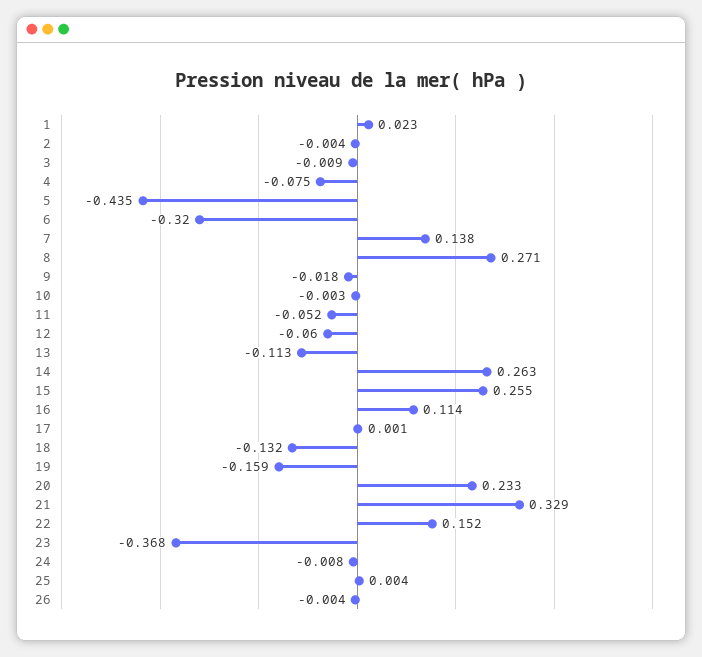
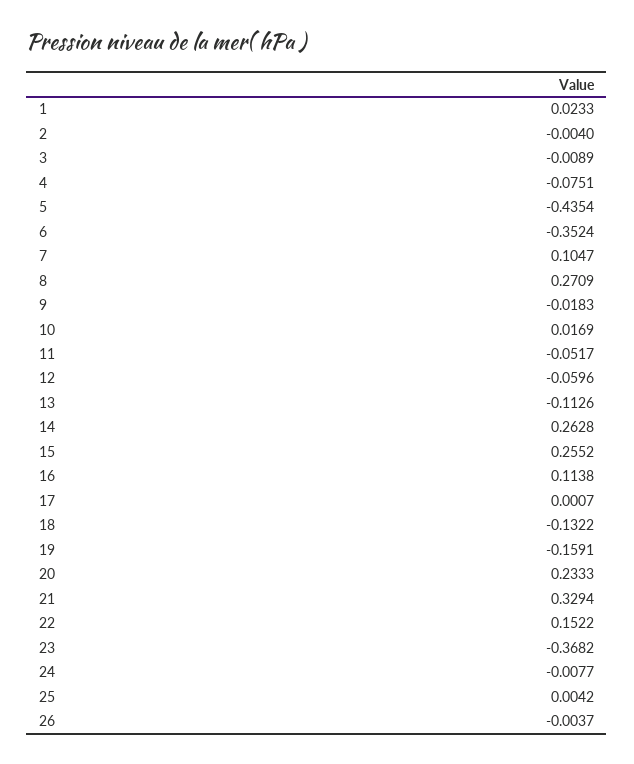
6: -0.32 -> -0.3524
7: 0.138 -> 0.1047
10: -0.003 -> 0.0169

